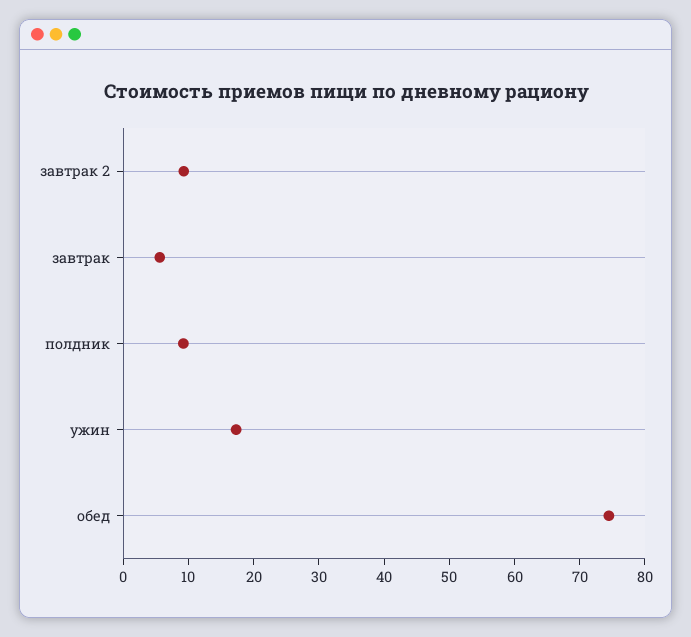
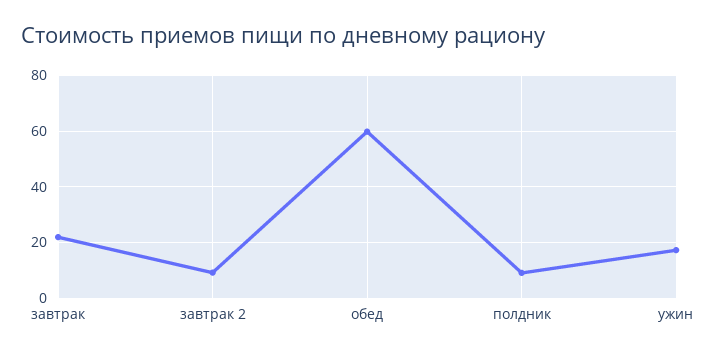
завтрак: 6 -> 22.5
обед: 74 -> 60

